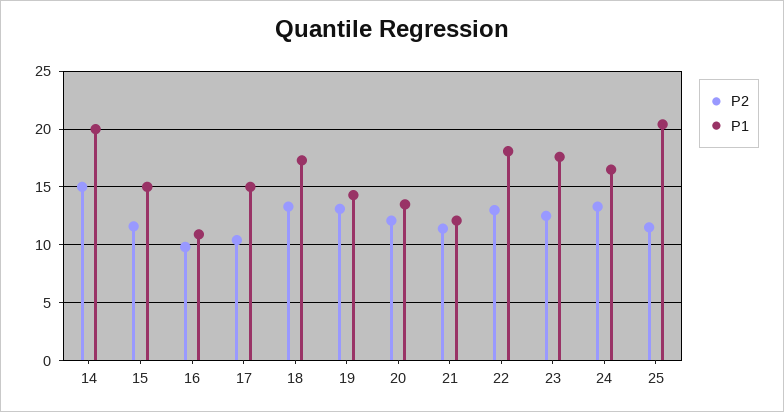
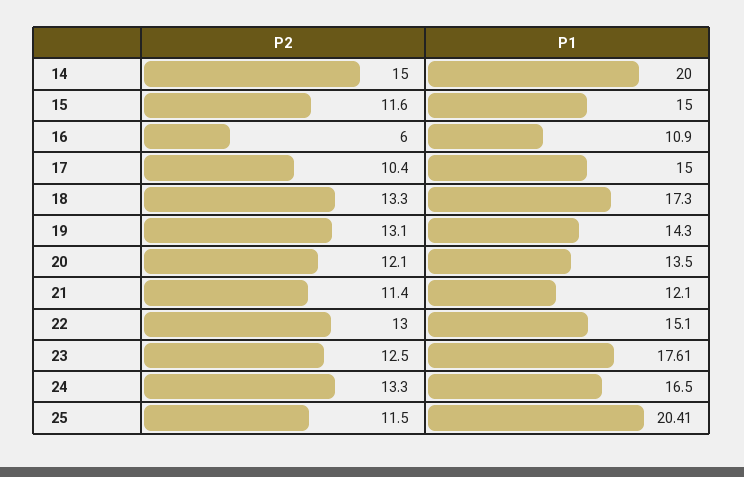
P2, 16: 10 -> 6
P1, 22: 18 -> 15.1

